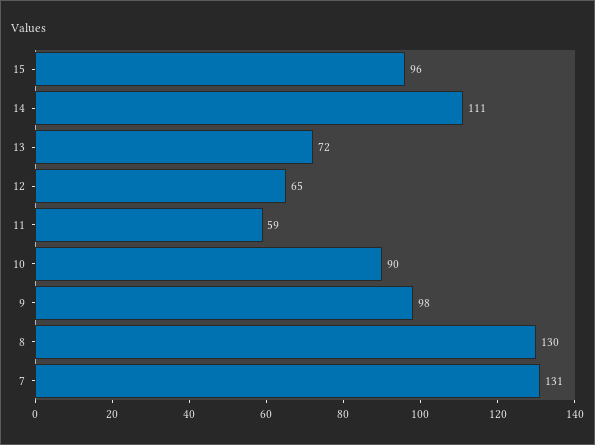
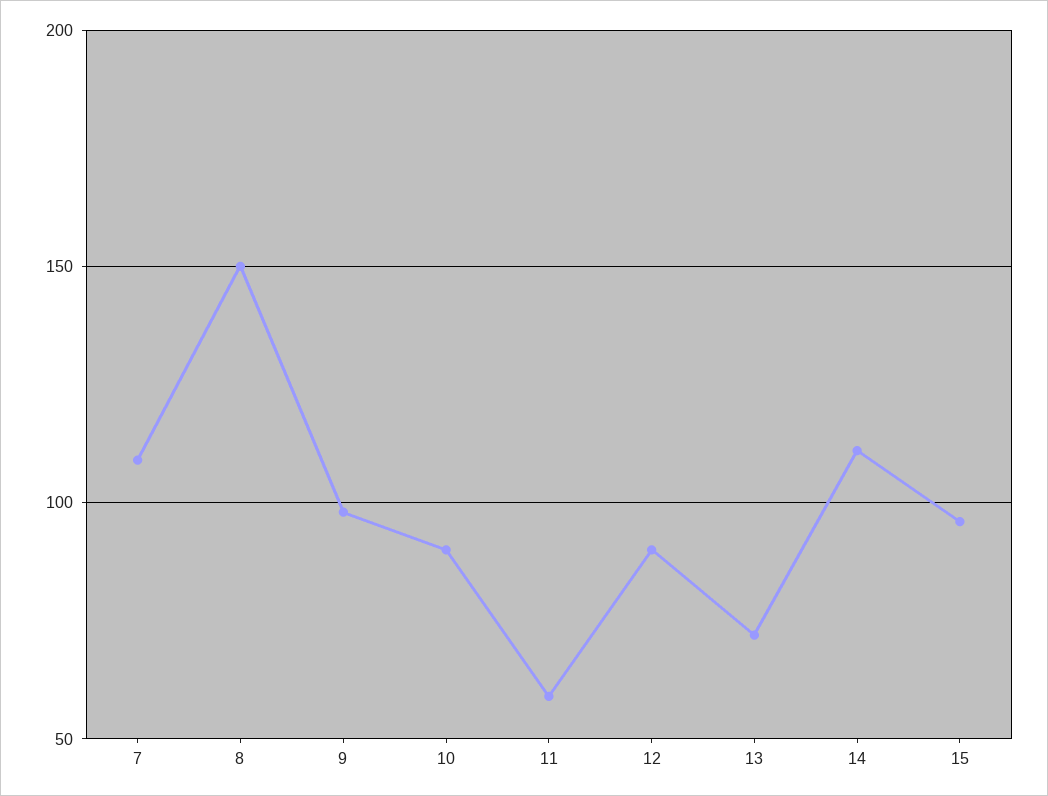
12: 65 -> 90
8: 130 -> 150
7: 131 -> 110

